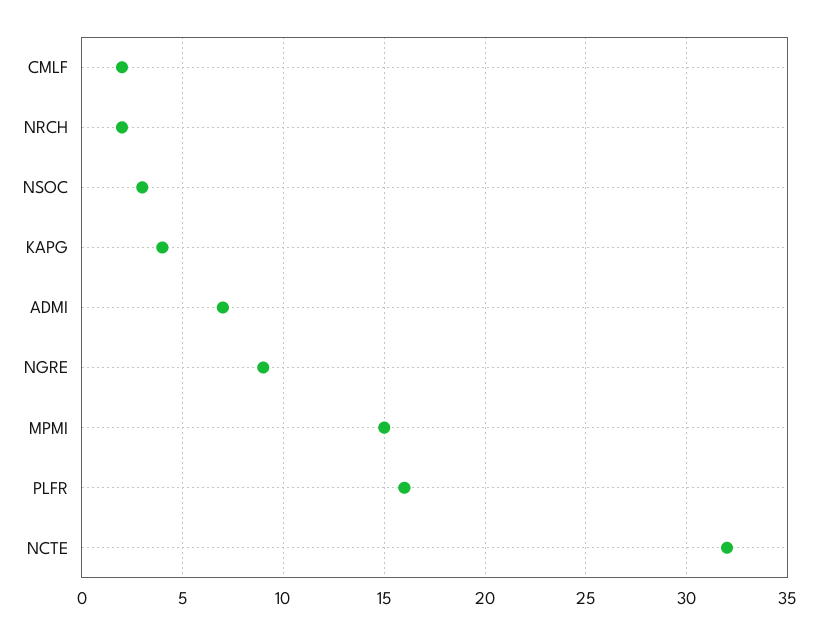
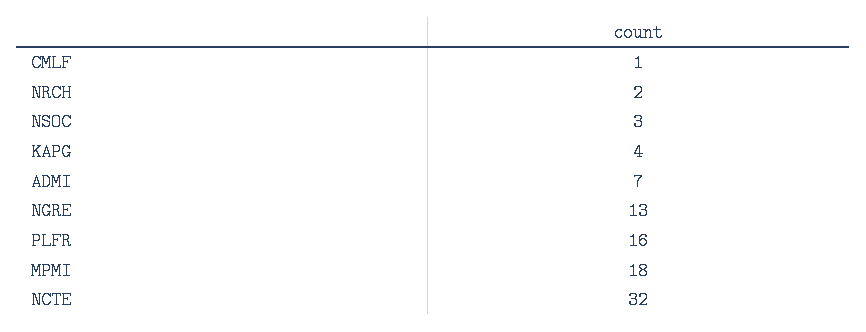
CMLF: 2 -> 1
NGRE: 9 -> 13
MPMI: 15 -> 18

